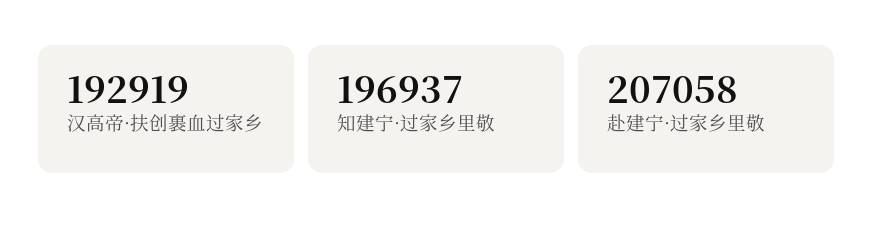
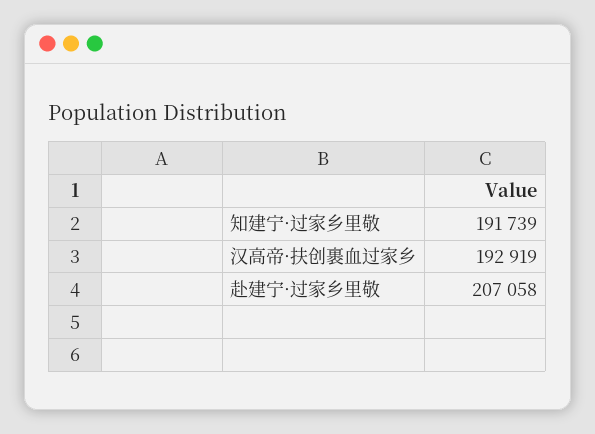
知建宁·过家乡里敬: 196937 -> 191739

